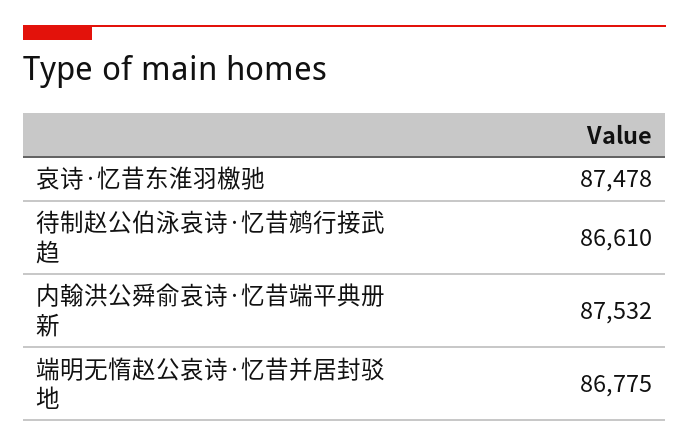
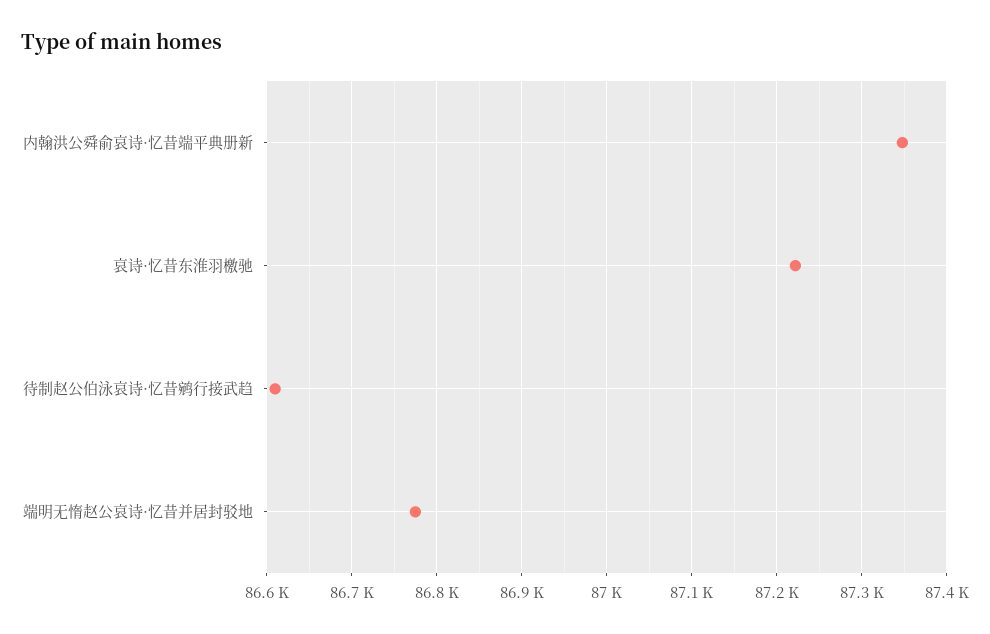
哀诗·忆昔东淮羽檄驰: 87478 -> 87220
内翰洪公舜俞哀诗·忆昔端平典册新: 87532 -> 87350

